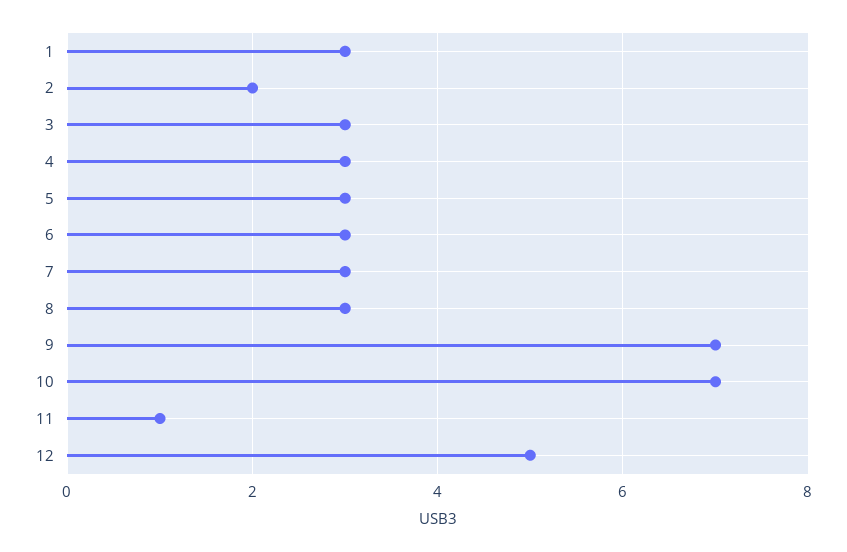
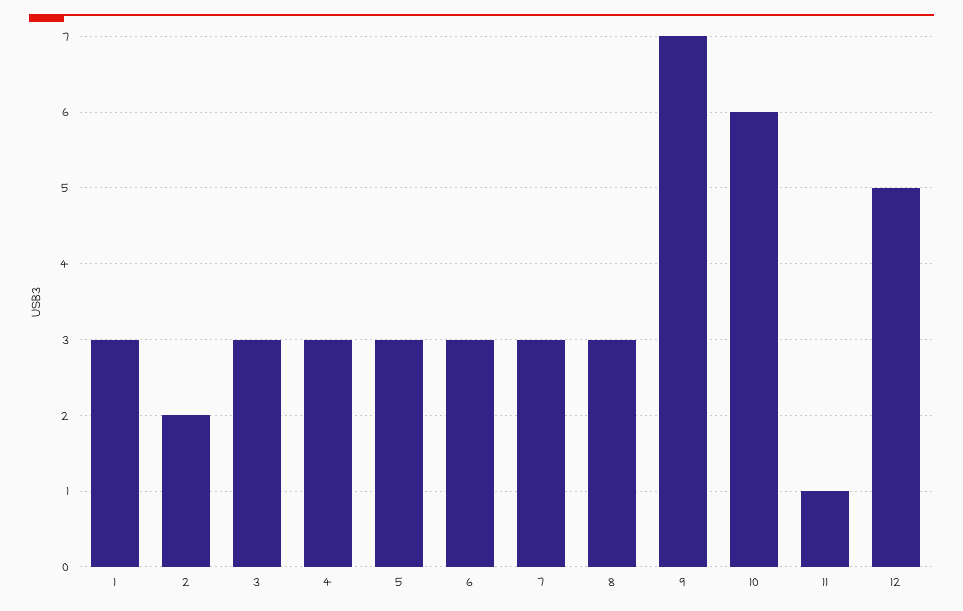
10: 7 -> 6

